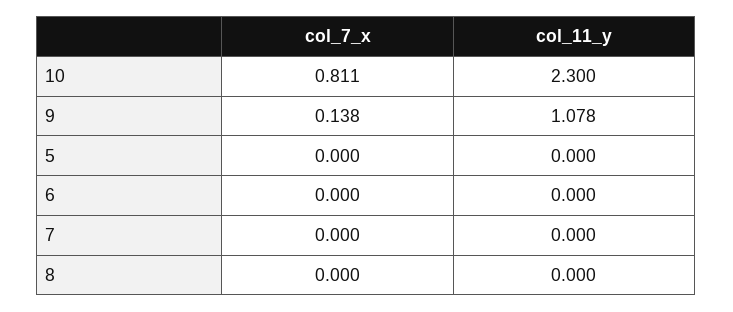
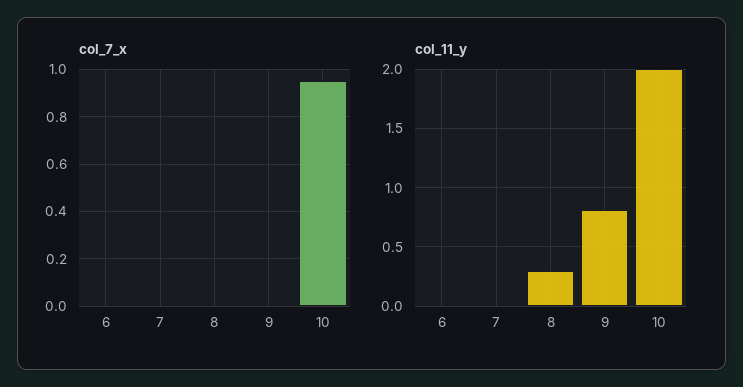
col_7_x, 10: 0.811 -> 0.95
col_11_y, 10: 2.3 -> 2
col_7_x, 9: 0.138 -> 0
col_11_y, 9: 1.078 -> 0.8
col_7_x, 5: 0 -> none
col_11_y, 5: 0 -> none
col_11_y, 8: 0 -> 0.3

